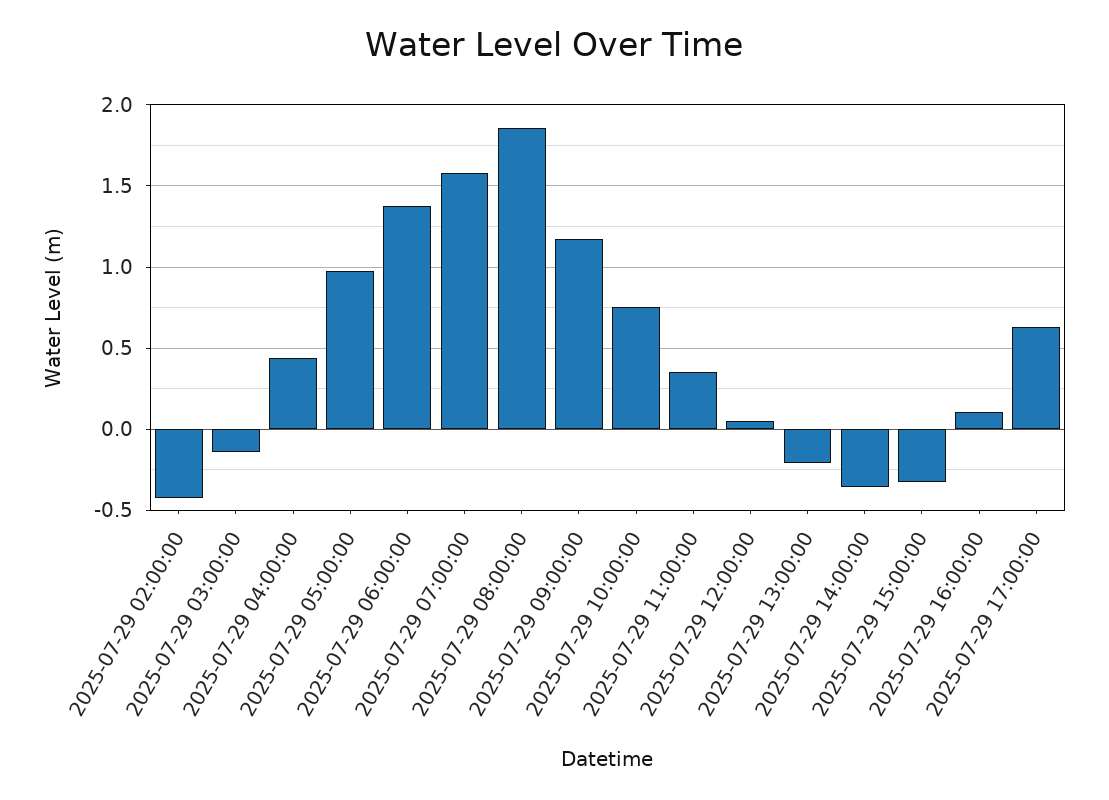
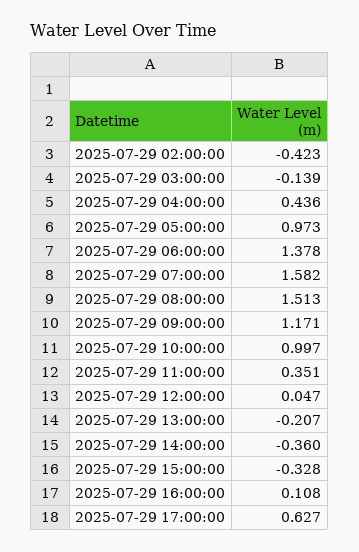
2025-07-29 08:00:00: 1.85 -> 1.513
2025-07-29 10:00:00: 0.75 -> 0.997

